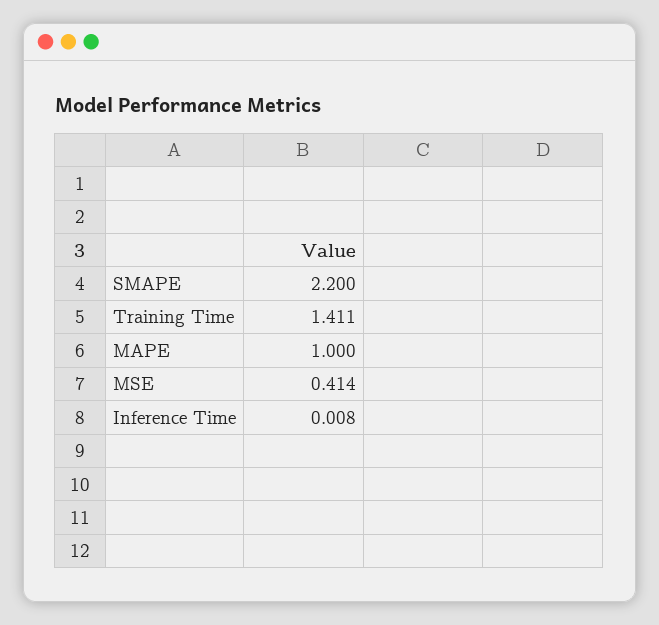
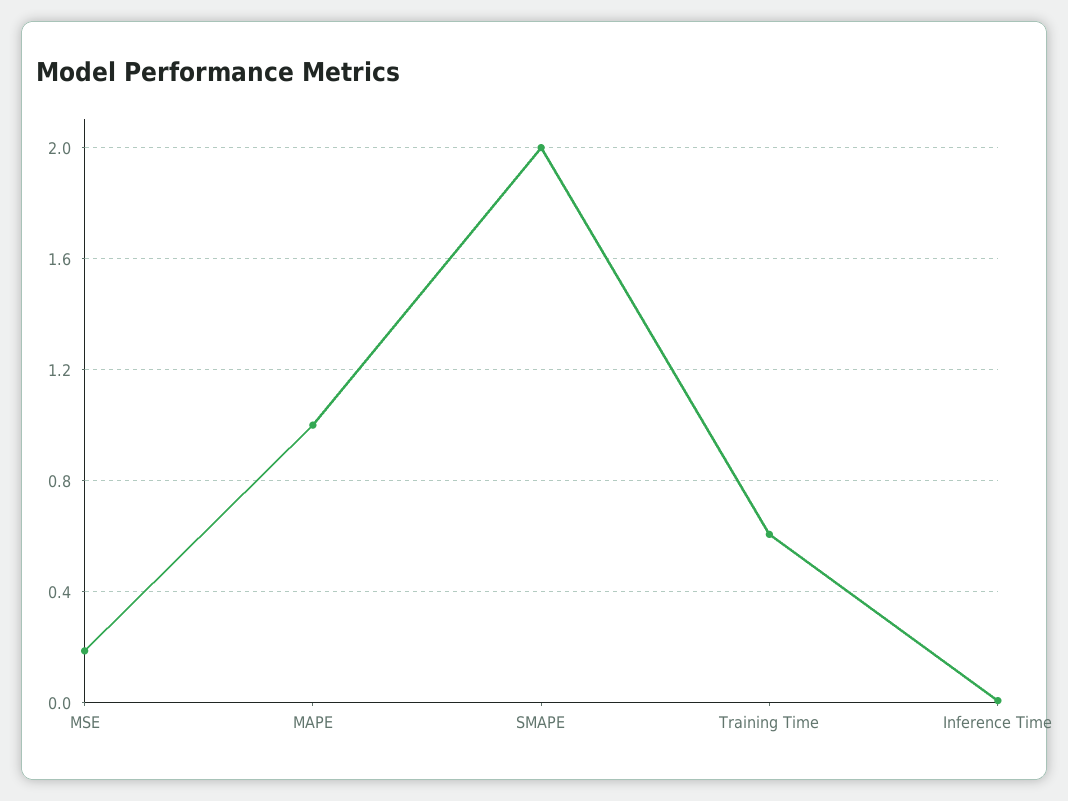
SMAPE: 2.2 -> 2
Training Time: 1.411 -> 0.6
MSE: 0.414 -> 0.2

